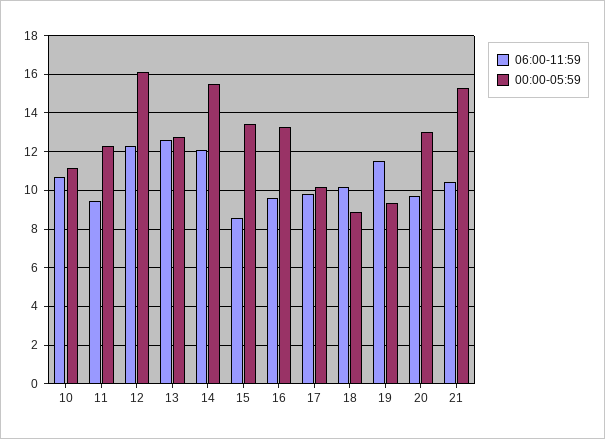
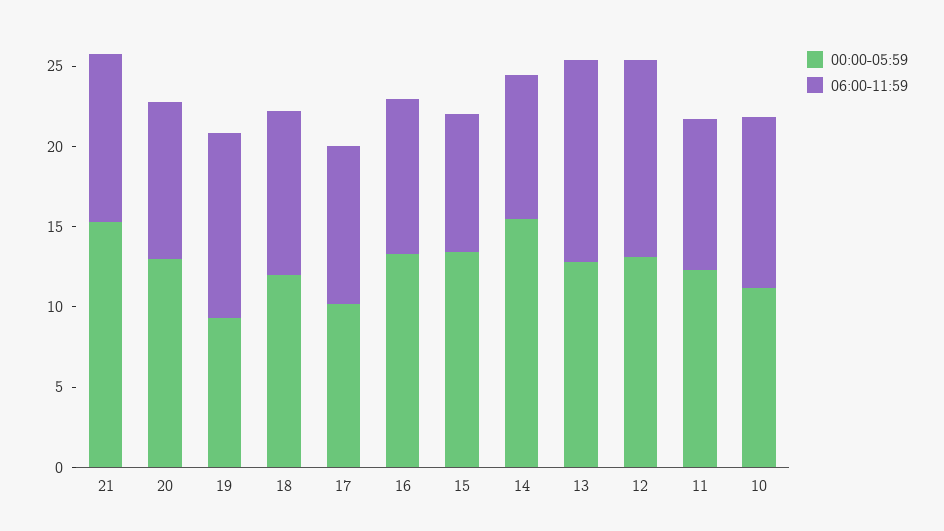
00:00-05:59, 12: 16 -> 13
06:00-11:59, 14: 12 -> 9
00:00-05:59, 18: 9 -> 12

